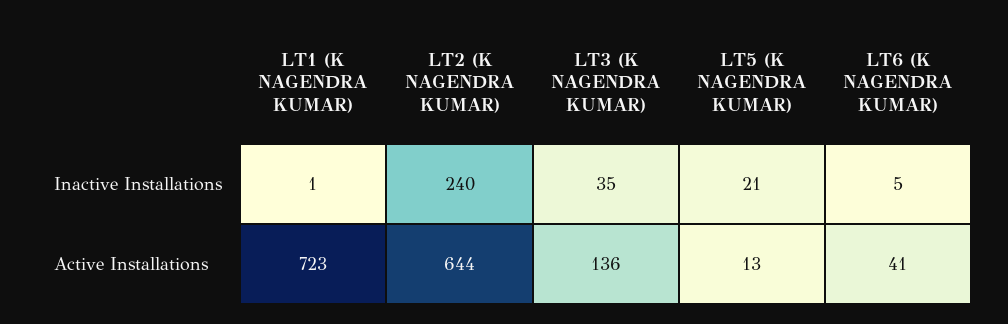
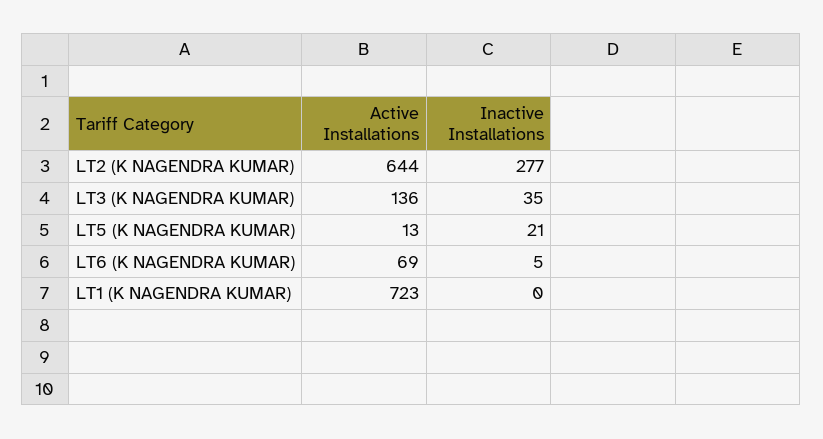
LT1 (K NAGENDRA KUMAR), Inactive Installations: 1 -> 0
LT2 (K NAGENDRA KUMAR), Inactive Installations: 240 -> 277
LT6 (K NAGENDRA KUMAR), Active Installations: 41 -> 69

